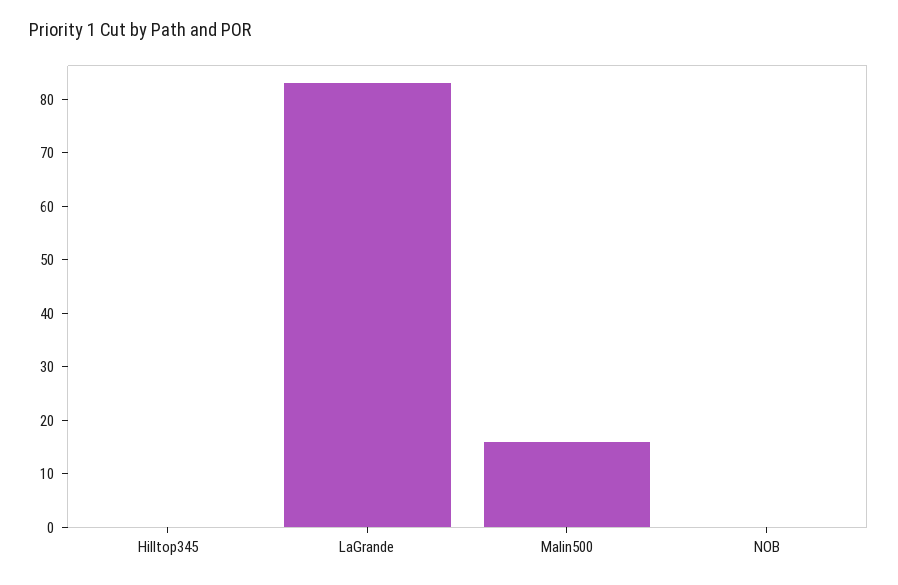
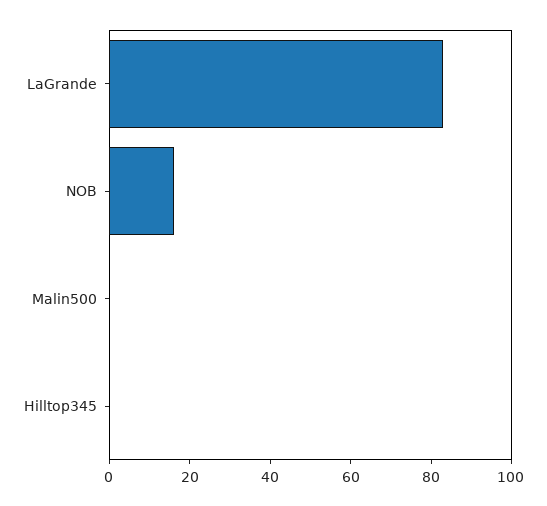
Malin500: 15 -> 0
NOB: 0 -> 15

